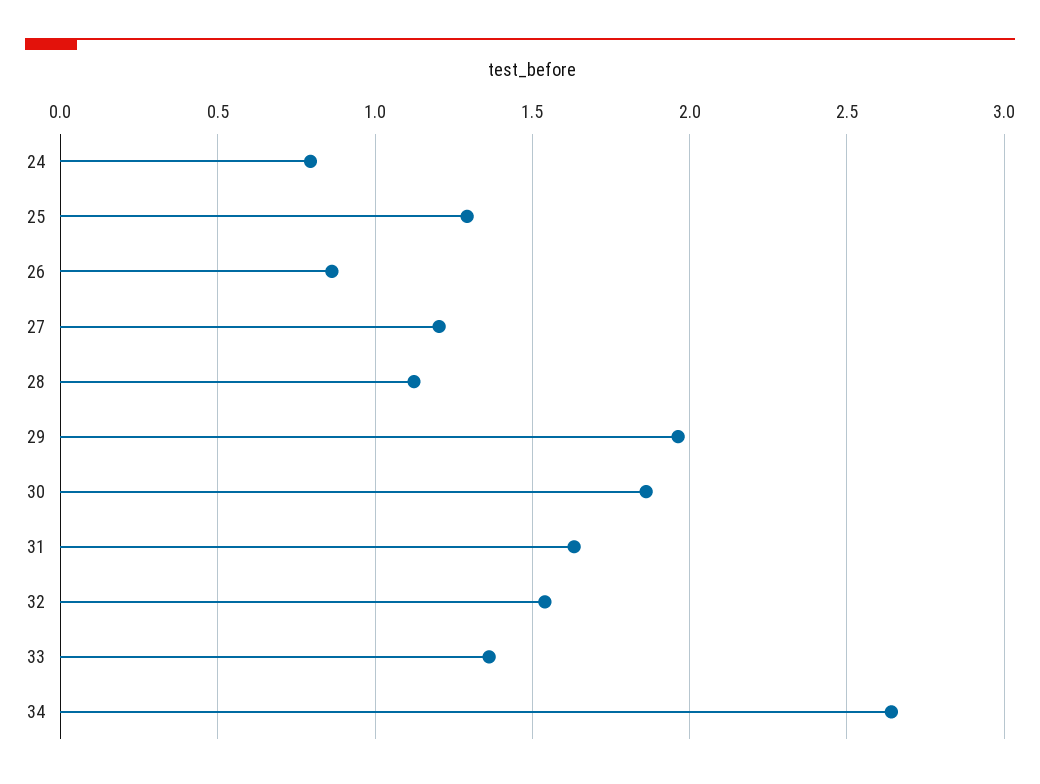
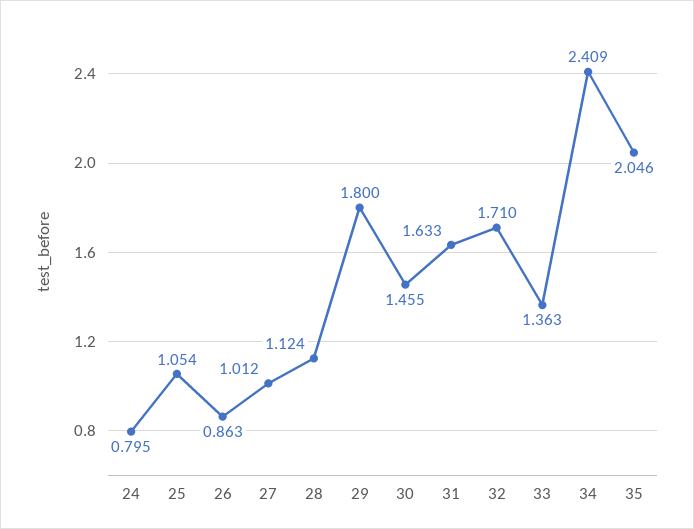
25: 1.3 -> 1.054
27: 1.2 -> 1.012
29: 1.95 -> 1.8
30: 1.85 -> 1.455
32: 1.55 -> 1.71
34: 2.65 -> 2.409
35: none -> 2.046

